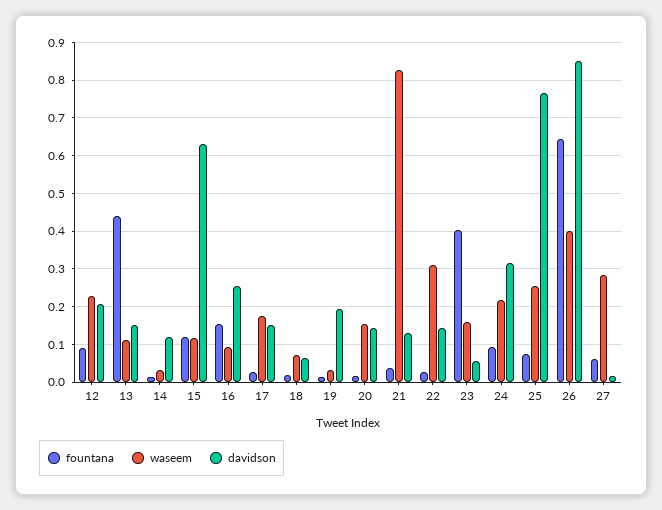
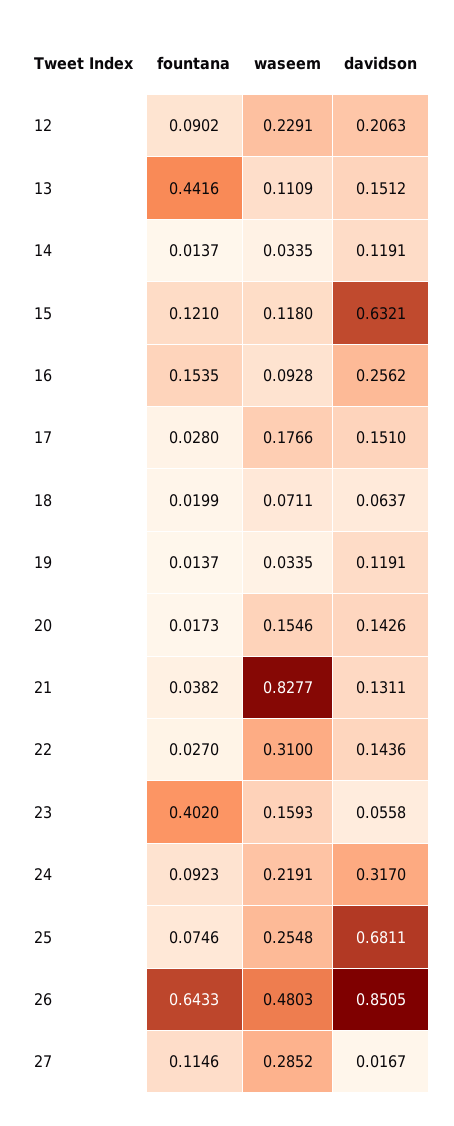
davidson, 19: 0.2 -> 0.1191
davidson, 25: 0.76 -> 0.6811
waseem, 26: 0.4 -> 0.4803
fountana, 27: 0.06 -> 0.1146

